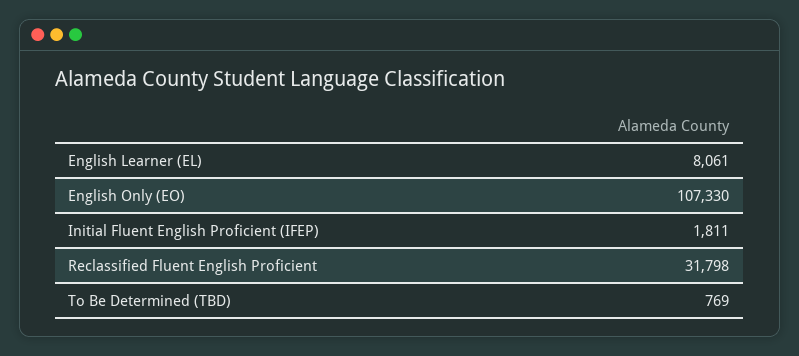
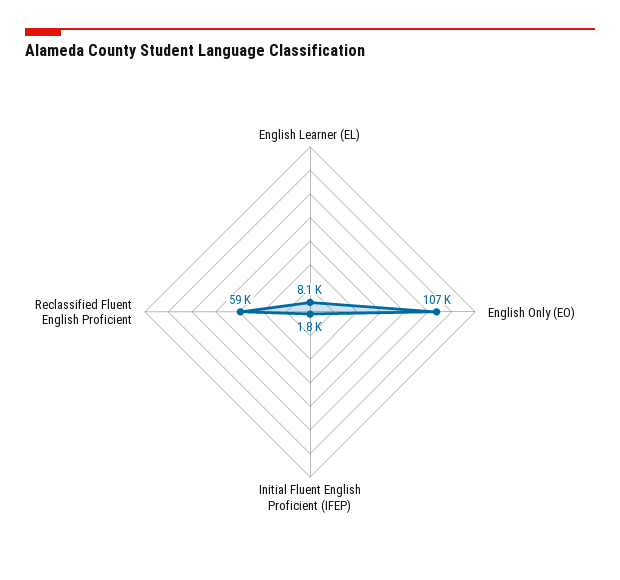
Reclassified Fluent English Proficient: 31798 -> 59000
To Be Determined (TBD): 769 -> none

